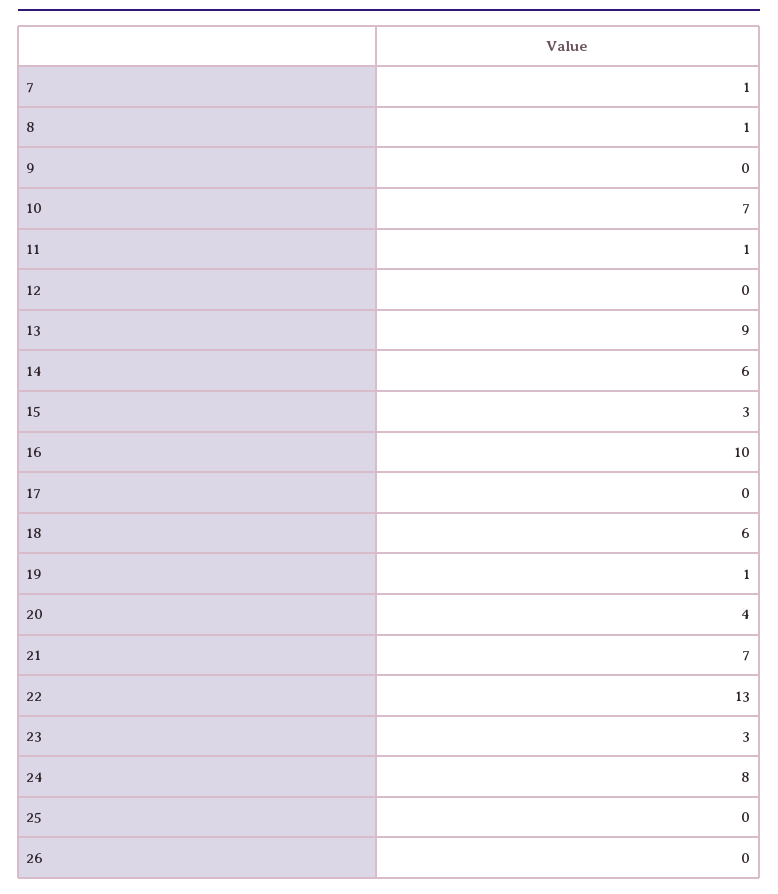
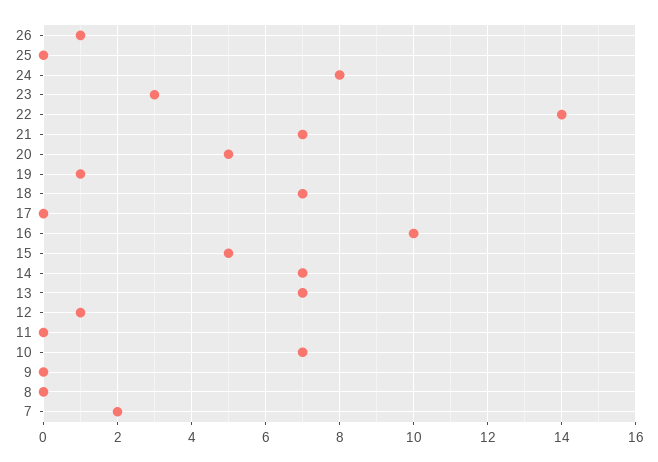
7: 1 -> 2
8: 1 -> 0
11: 1 -> 0
12: 0 -> 1
13: 9 -> 7
14: 6 -> 7
15: 3 -> 5
18: 6 -> 7
20: 4 -> 5
22: 13 -> 14
26: 0 -> 1

